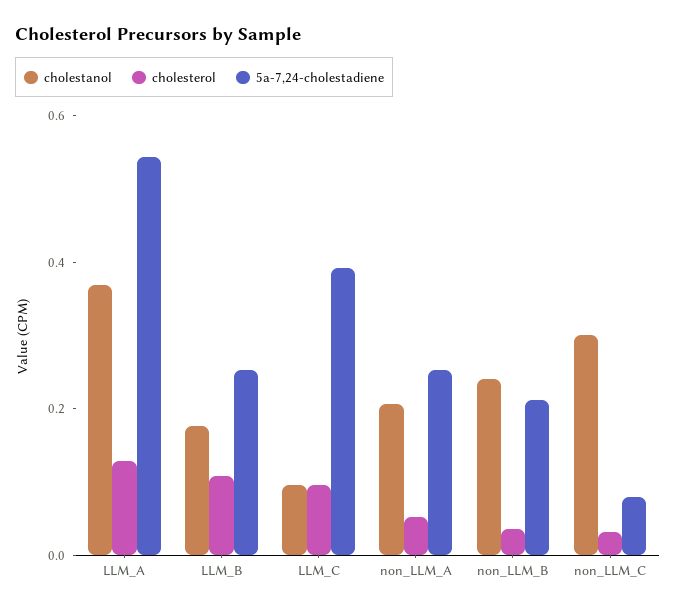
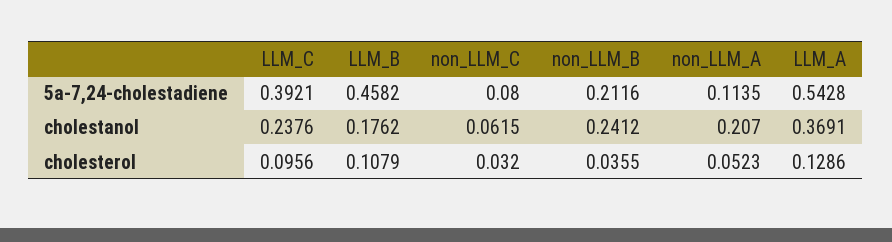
5a-7,24-cholestadiene, LLM_B: 0.25 -> 0.4582
cholestanol, LLM_C: 0.1 -> 0.2376
5a-7,24-cholestadiene, non_LLM_A: 0.25 -> 0.1135
cholestanol, non_LLM_C: 0.3 -> 0.0615

